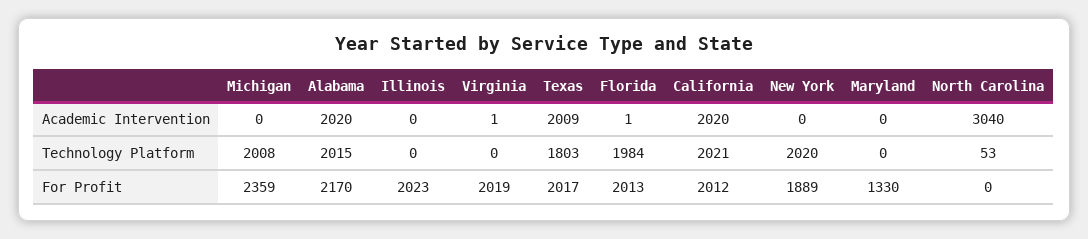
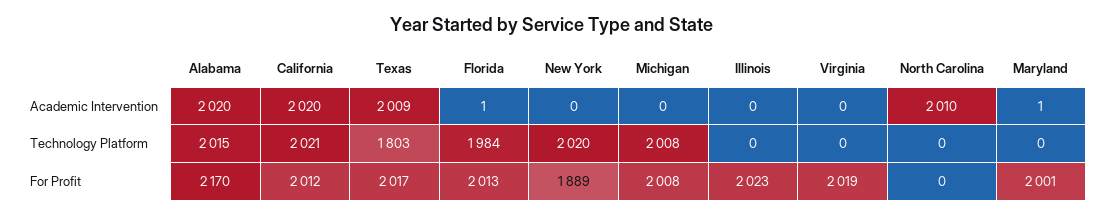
Virginia, Academic Intervention: 1 -> 0
Maryland, Academic Intervention: 0 -> 1
North Carolina, Academic Intervention: 3040 -> 2010
North Carolina, Technology Platform: 53 -> 0
Michigan, For Profit: 2359 -> 2008
Maryland, For Profit: 1330 -> 2001

